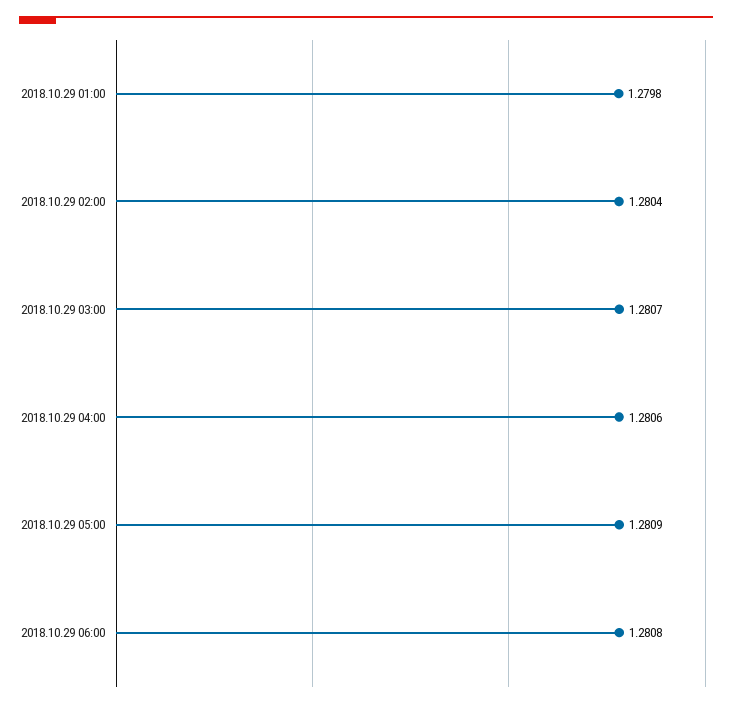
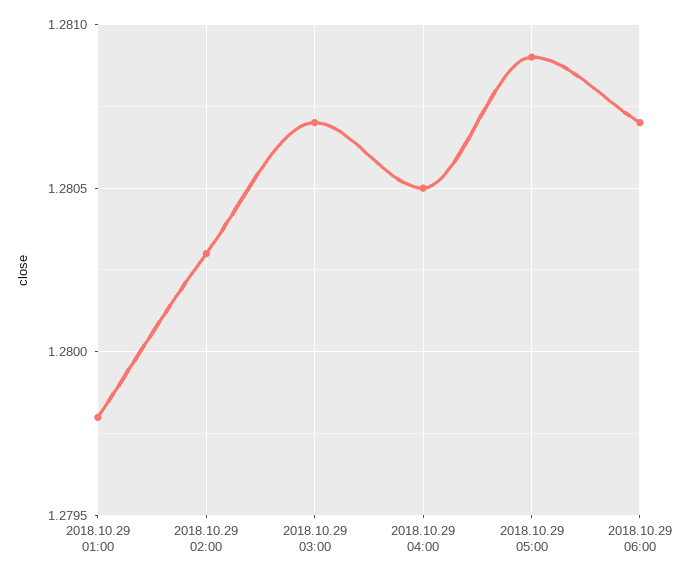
2018.10.29 02:00: 1.2804 -> 1.2803
2018.10.29 04:00: 1.2806 -> 1.2805
2018.10.29 06:00: 1.2808 -> 1.2807

